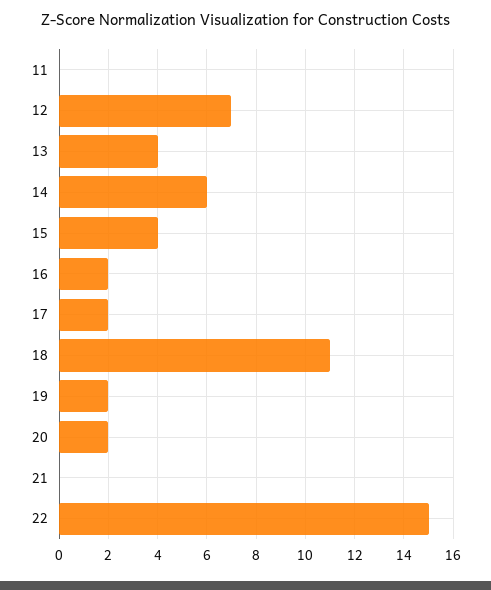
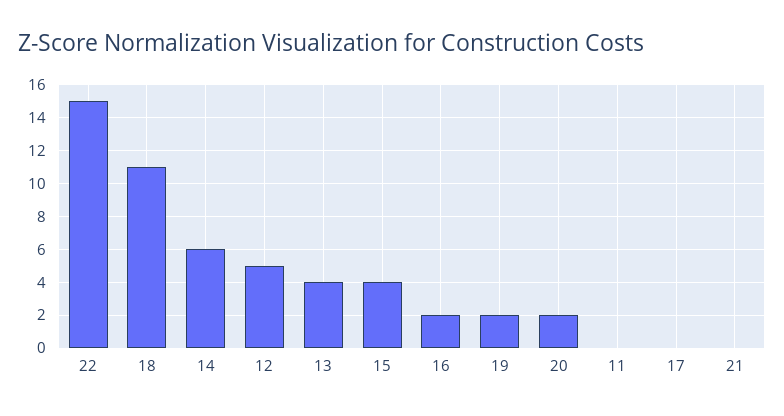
12: 7 -> 5
17: 2 -> 0

